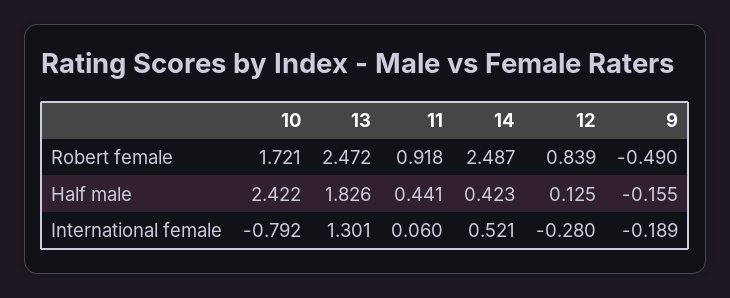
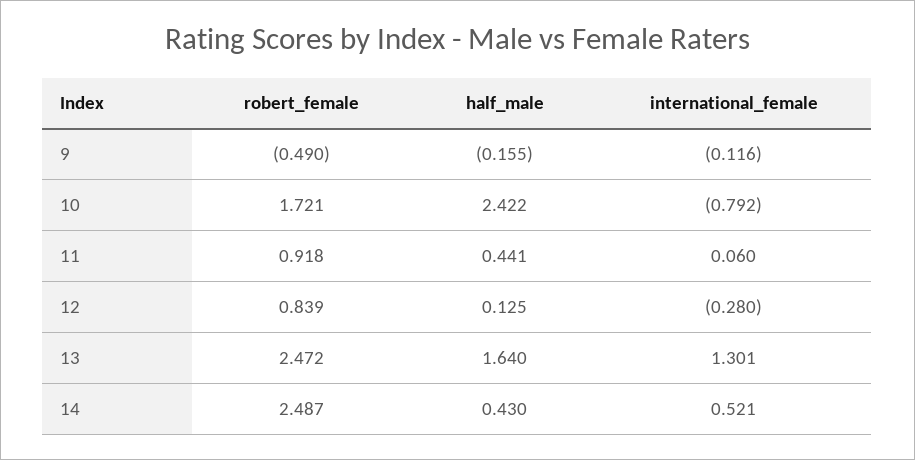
13, Half male: 1.826 -> 1.64
14, Half male: 0.423 -> 0.43
9, International female: -0.189 -> -0.116

